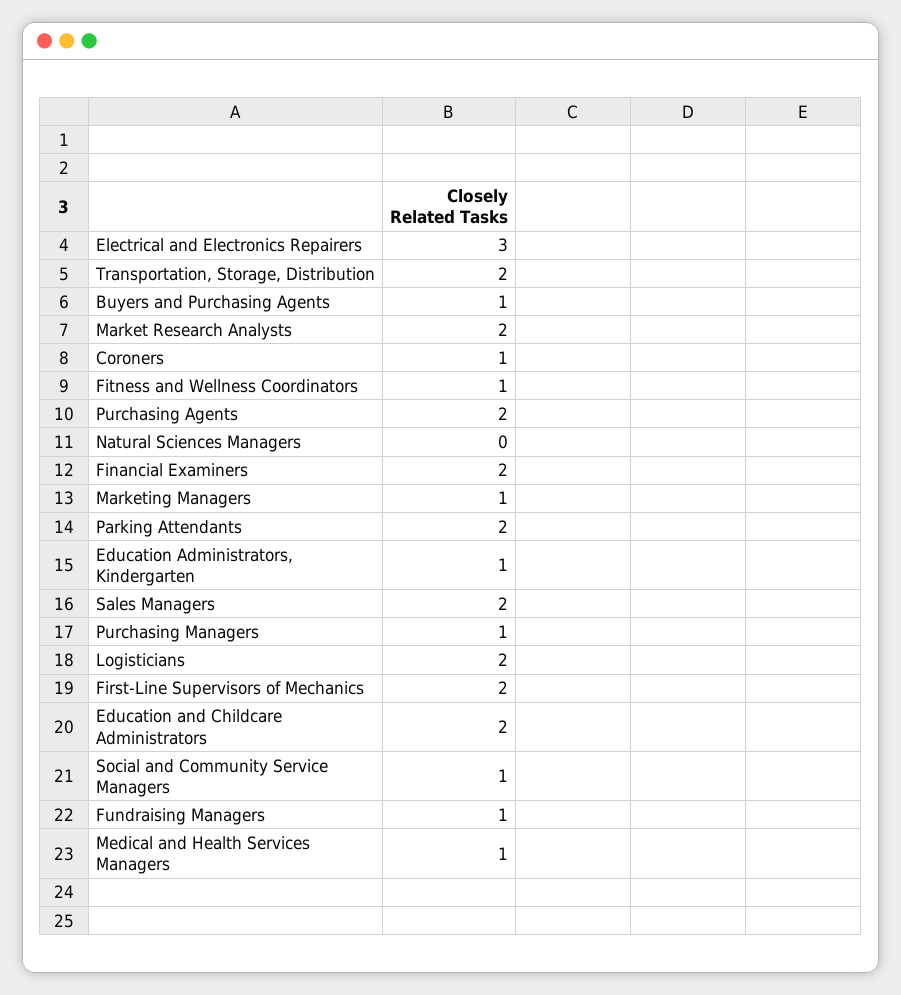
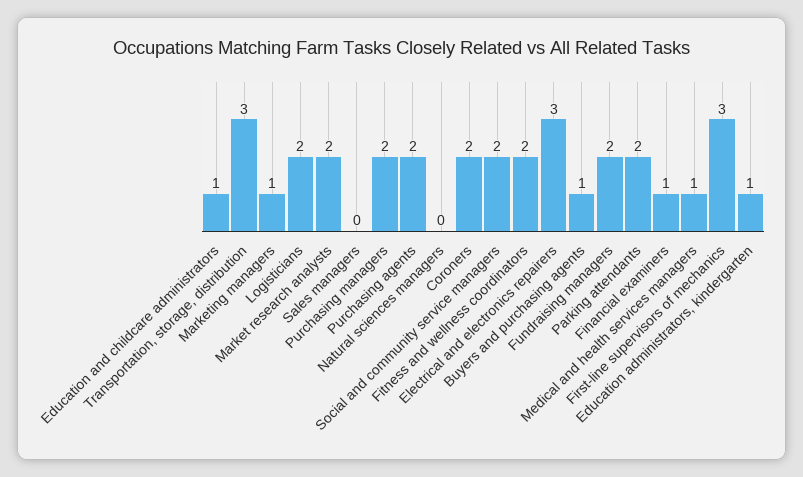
Transportation, Storage, Distribution: 2 -> 3
Coroners: 1 -> 2
Fitness and Wellness Coordinators: 1 -> 2
Financial Examiners: 2 -> 1
Sales Managers: 2 -> 0
Purchasing Managers: 1 -> 2
First-Line Supervisors of Mechanics: 2 -> 3
Education and Childcare Administrators: 2 -> 1
Social and Community Service Managers: 1 -> 2
Fundraising Managers: 1 -> 2

